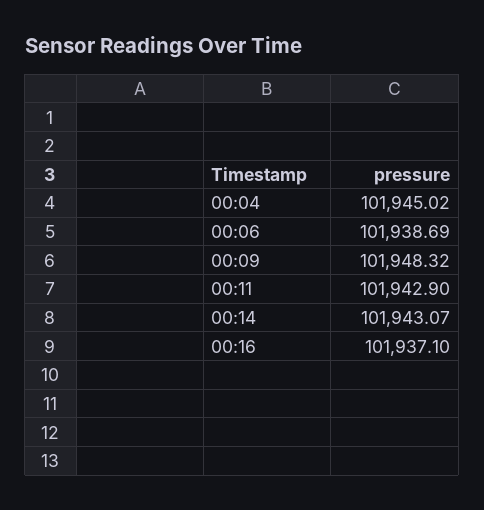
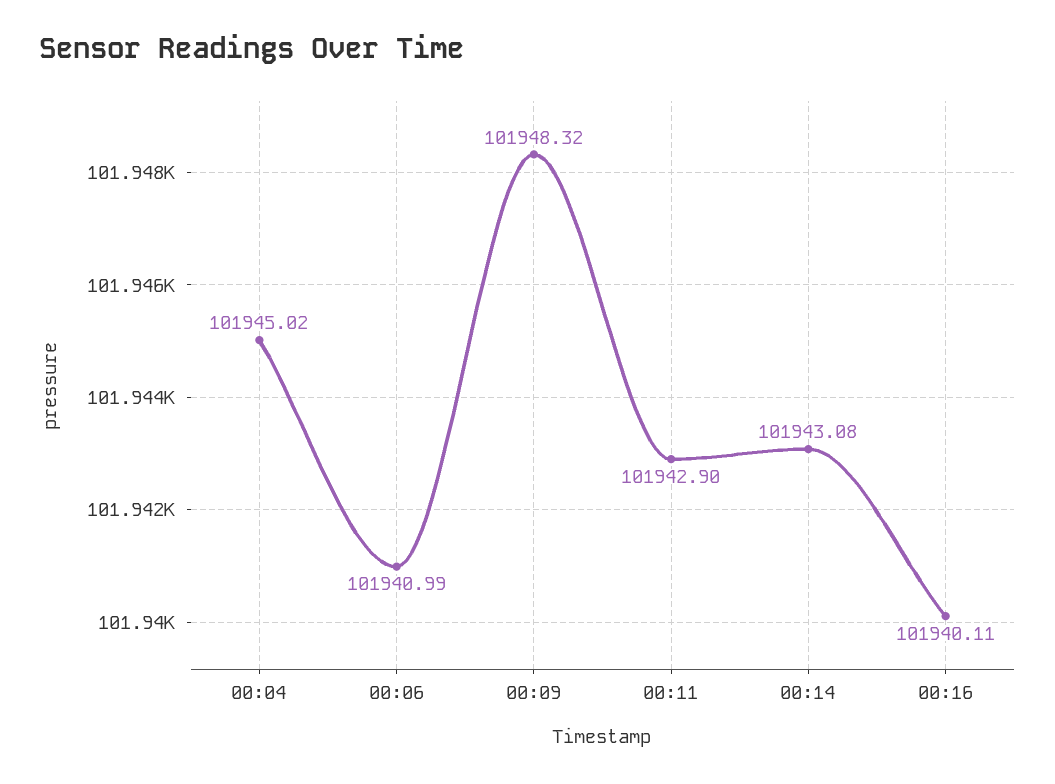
00:06: 101938.69 -> 101940.99
00:14: 101943.07 -> 101943.08
00:16: 101937.1 -> 101940.11

